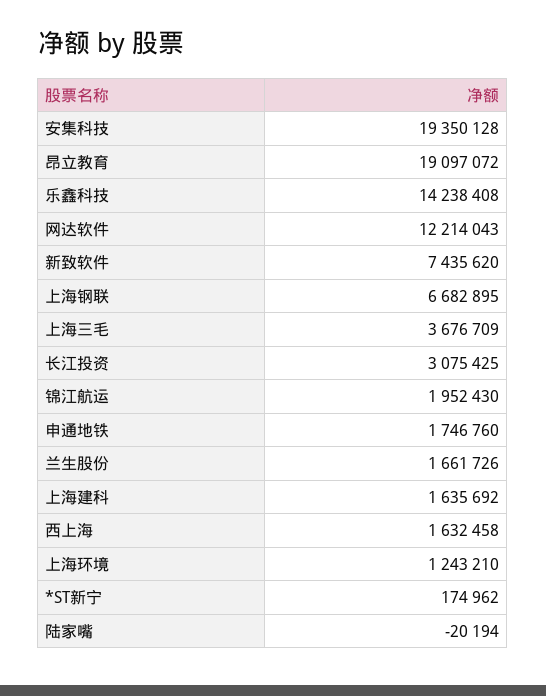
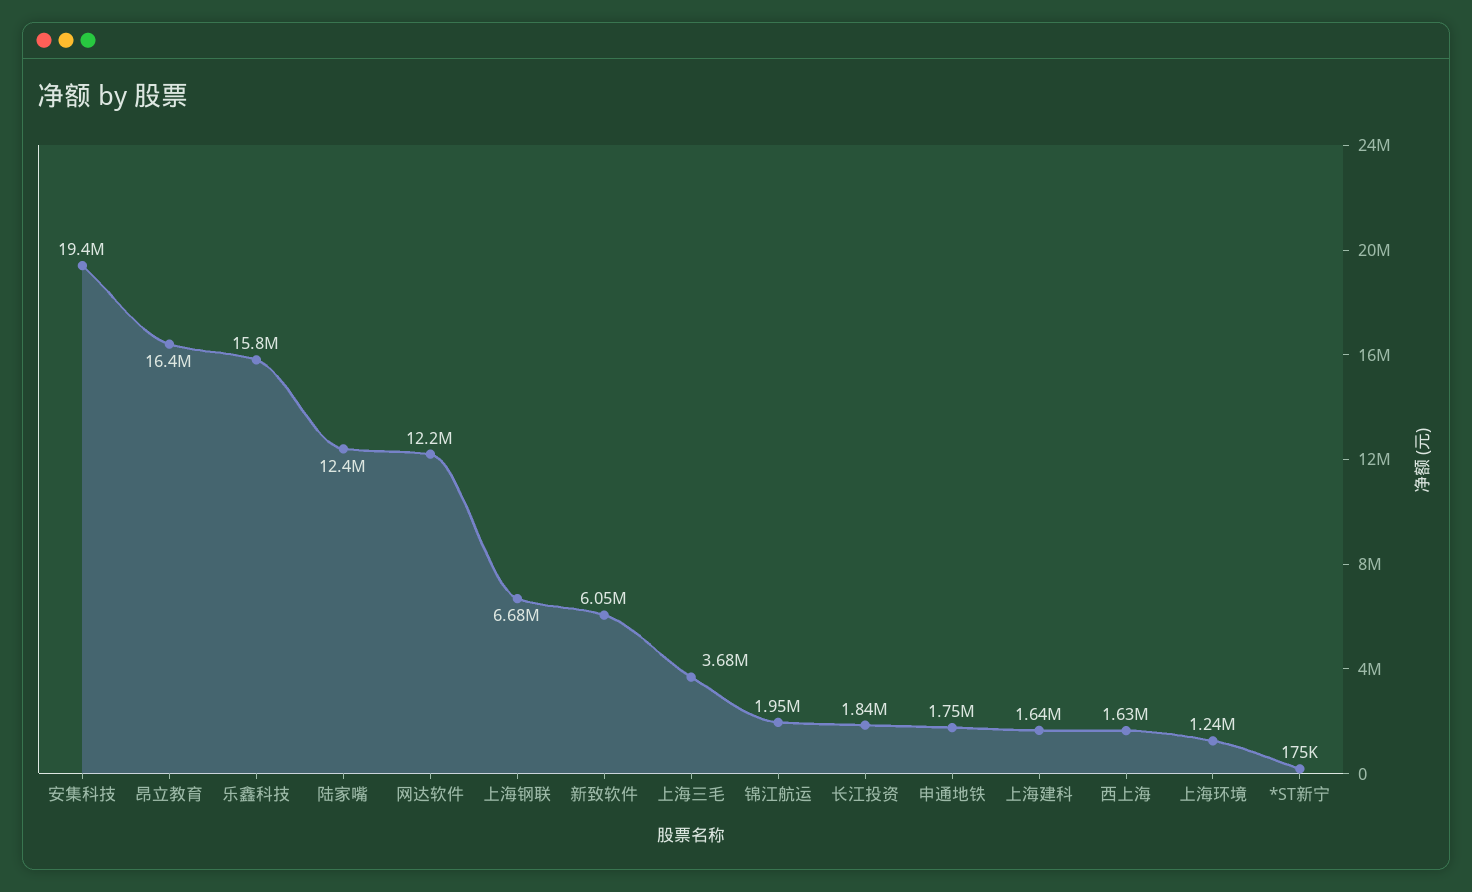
昂立教育: 19097072 -> 16400000
乐鑫科技: 14238408 -> 15800000
新致软件: 7435620 -> 6050000
长江投资: 3075425 -> 1840000
兰生股份: 1661726 -> none
陆家嘴: -20194 -> 12400000

